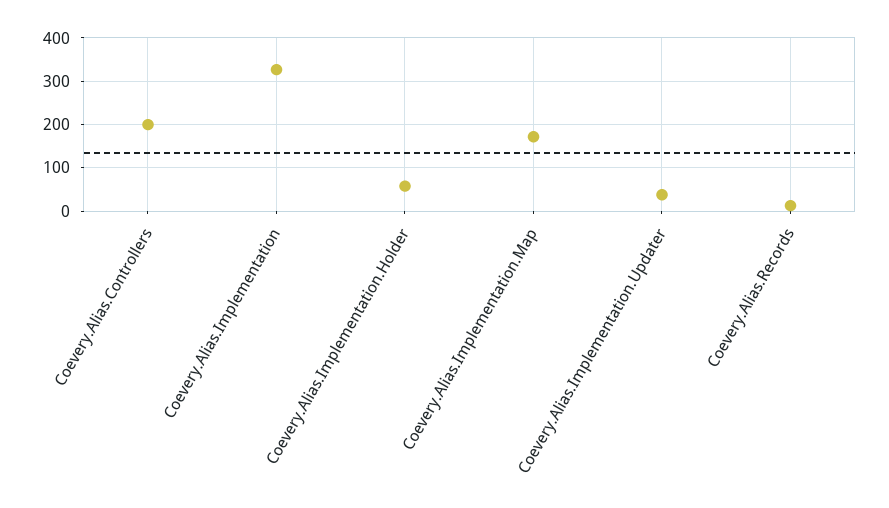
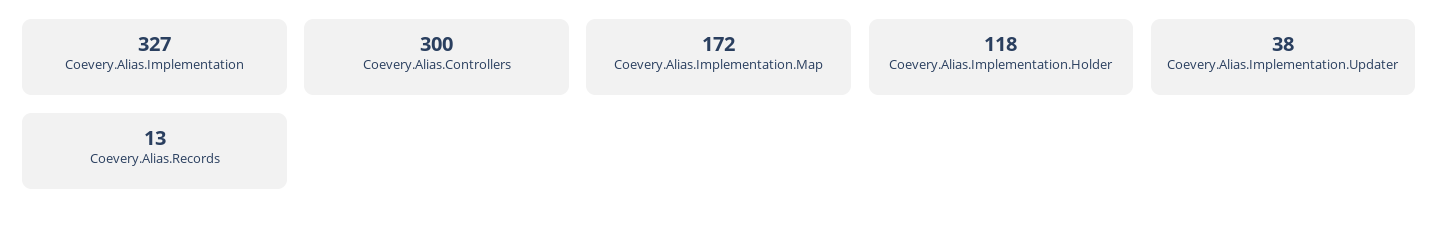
Coevery.Alias.Controllers: 200 -> 300
Coevery.Alias.Implementation.Holder: 60 -> 118

